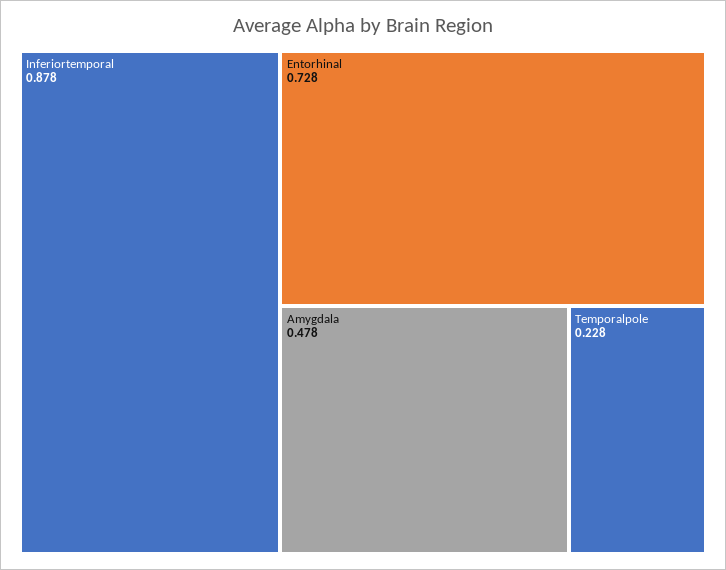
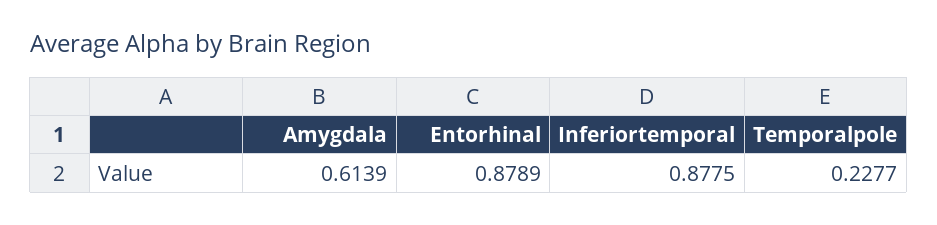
Entorhinal: 0.728 -> 0.8789
Amygdala: 0.478 -> 0.6139

